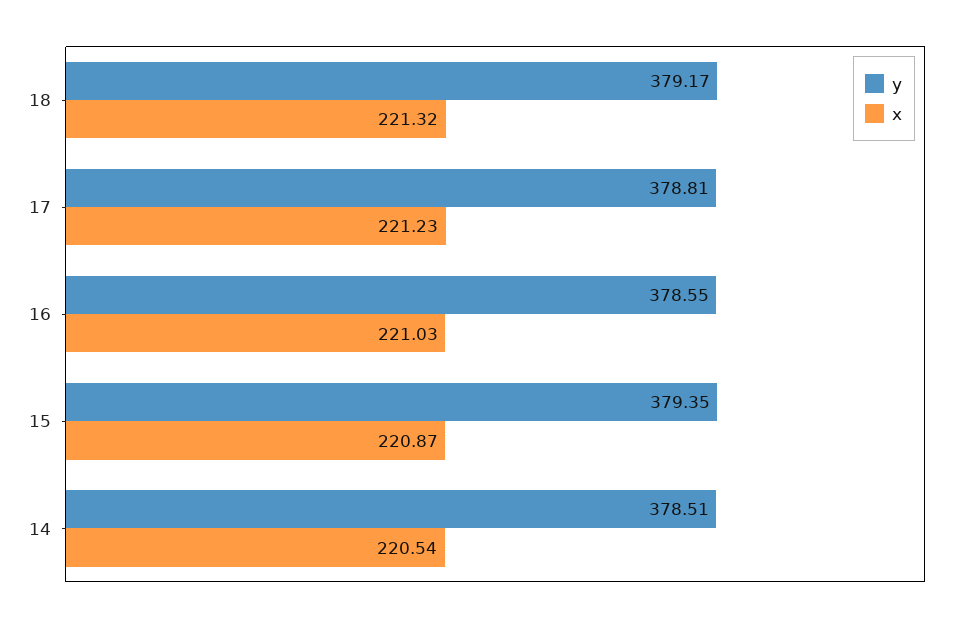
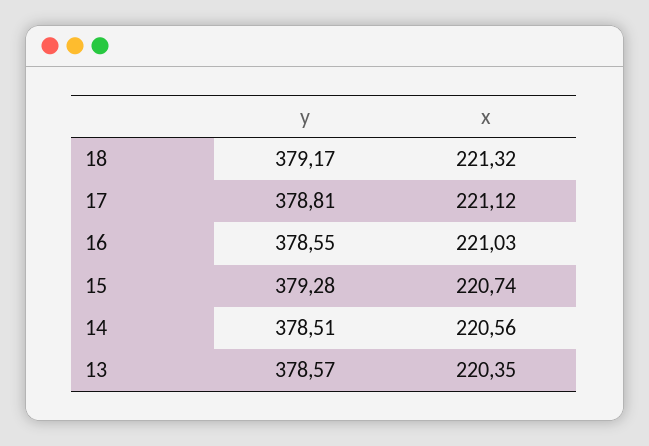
x, 17: 221.23 -> 221.12
y, 15: 379.35 -> 379.28
x, 15: 220.87 -> 220.74
x, 14: 220.54 -> 220.56
y, 13: none -> 378.57
x, 13: none -> 220.35

